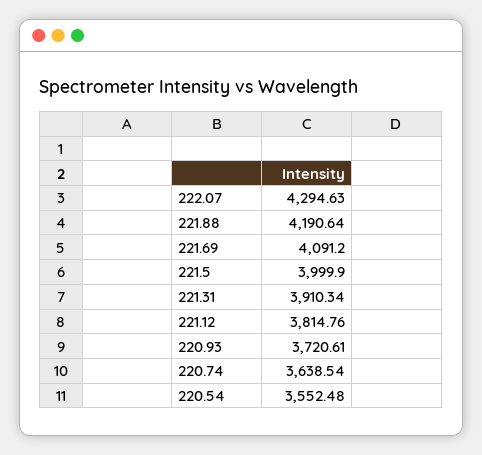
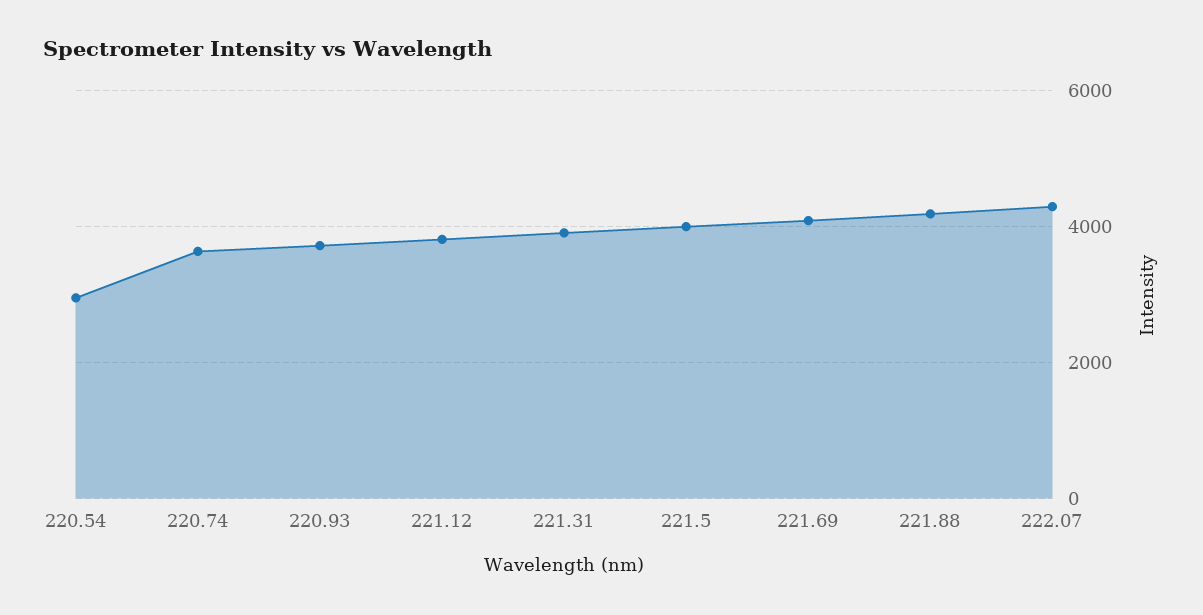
220.54: 3552.48 -> 3000

